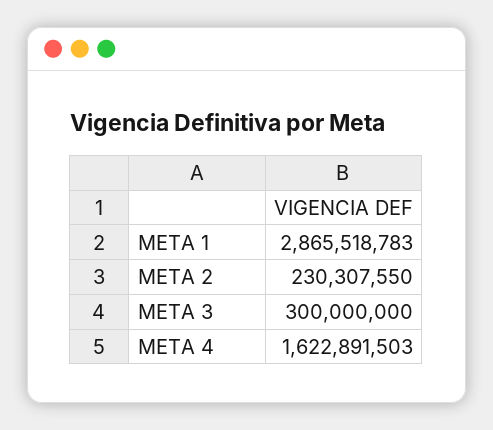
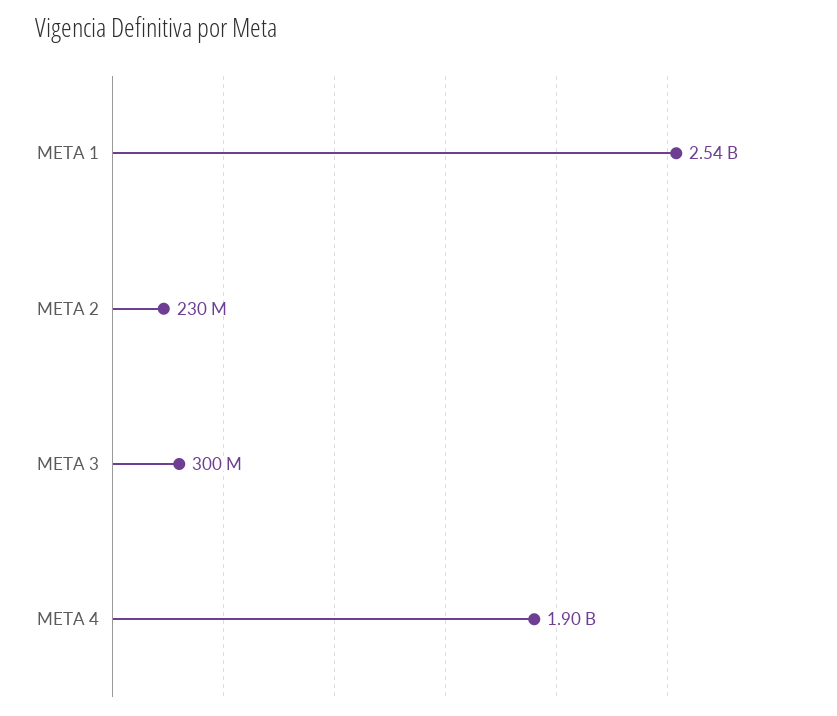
META 1: 2865518783 -> 2540000000
META 4: 1622891503 -> 1900000000

